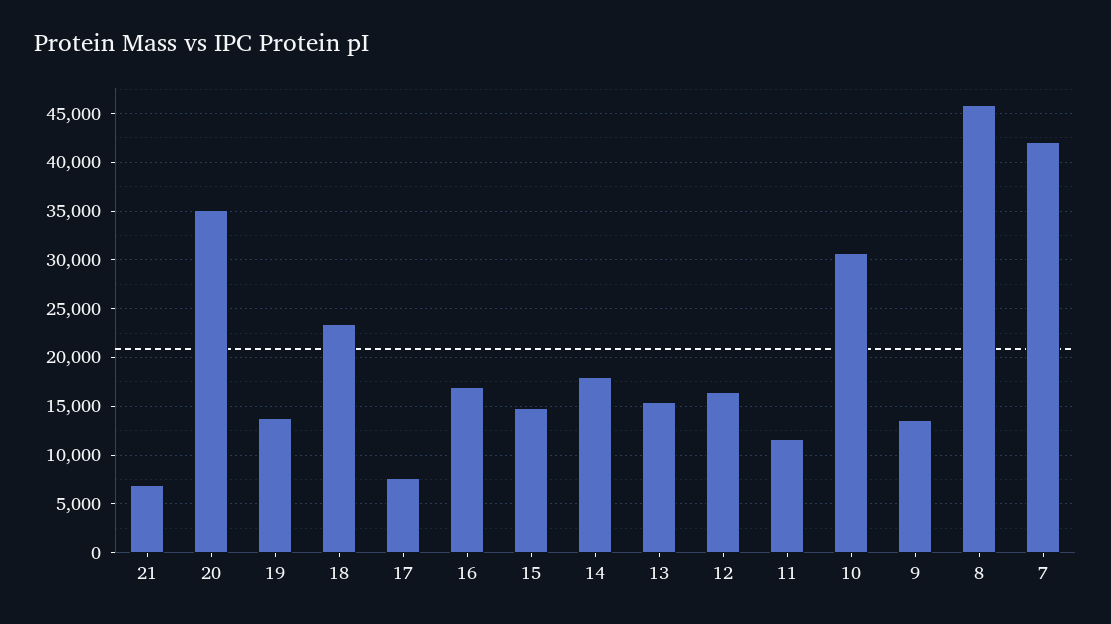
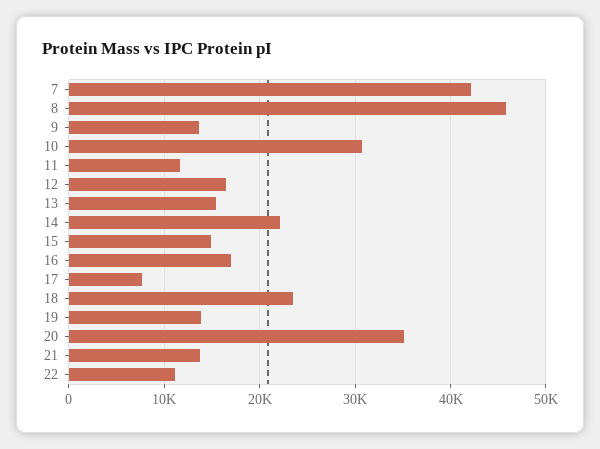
21: 7000 -> 14000
14: 18000 -> 22000
22: none -> 11000

